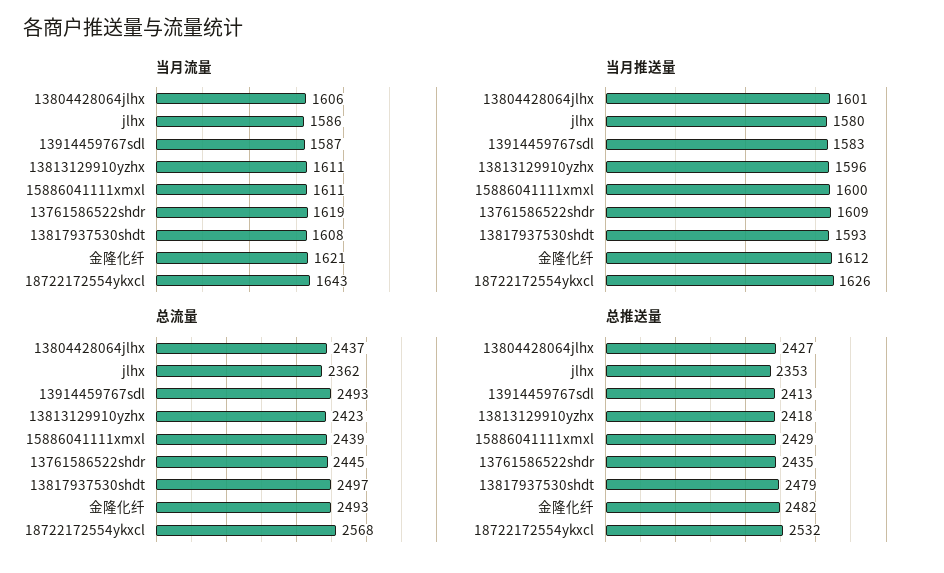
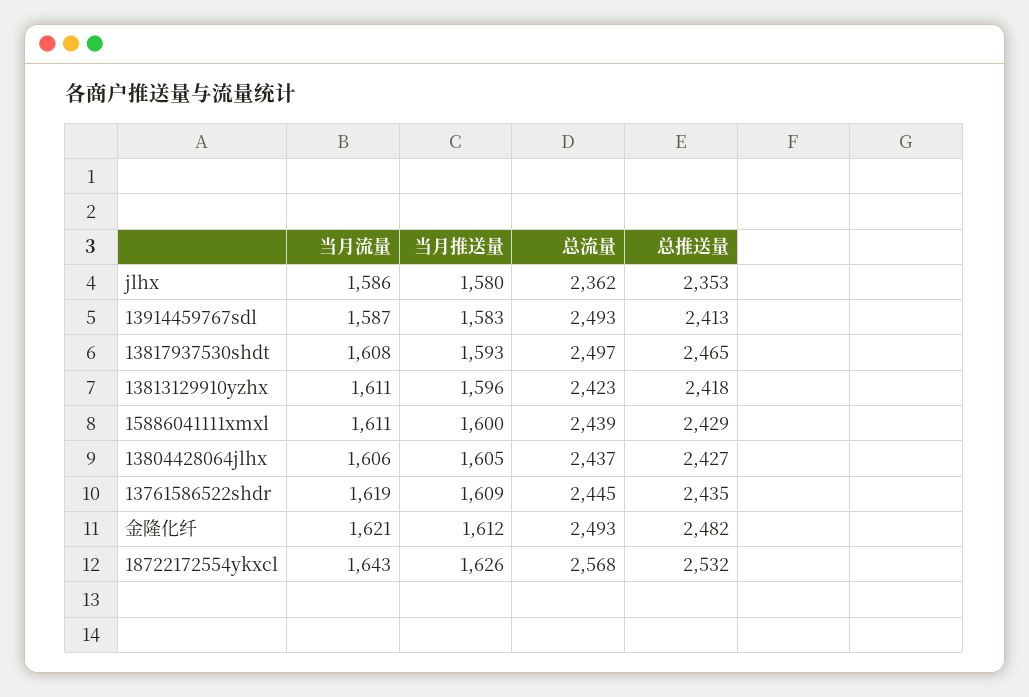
当月推送量, 13804428064jlhx: 1601 -> 1605
总推送量, 13817937530shdt: 2479 -> 2465

